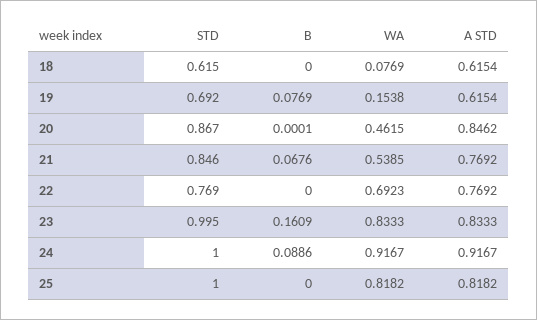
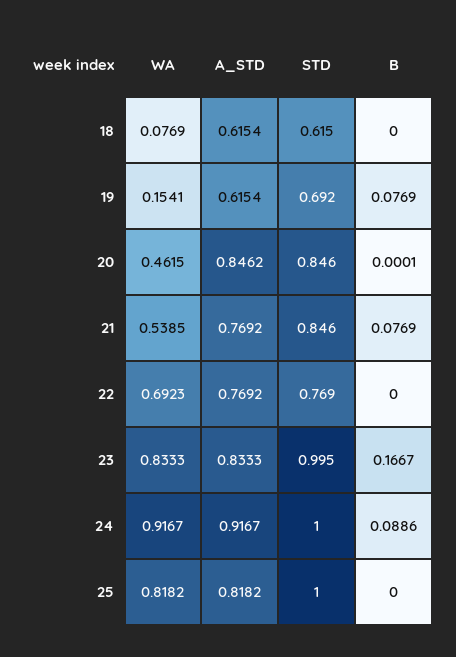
WA, 19: 0.1538 -> 0.1541
STD, 20: 0.867 -> 0.846
B, 21: 0.0676 -> 0.0769
B, 23: 0.1609 -> 0.1667

